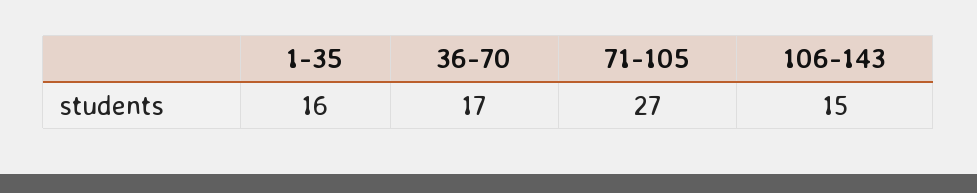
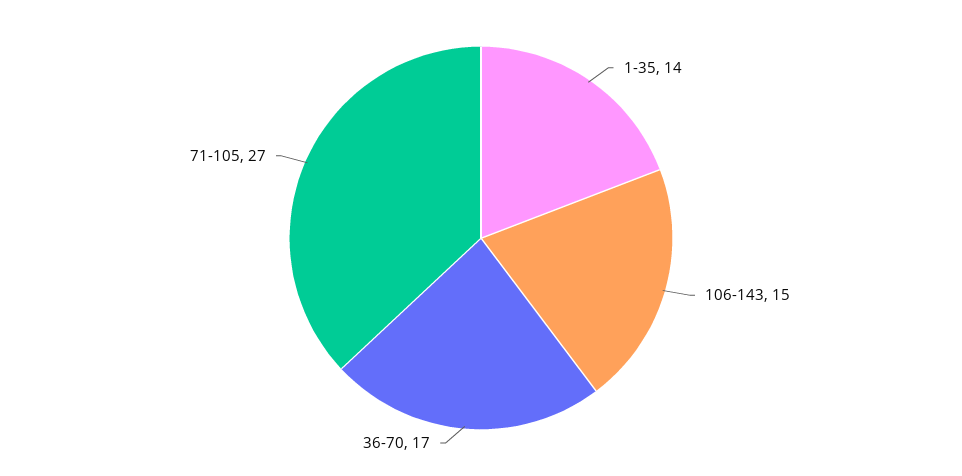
1-35: 16 -> 14

